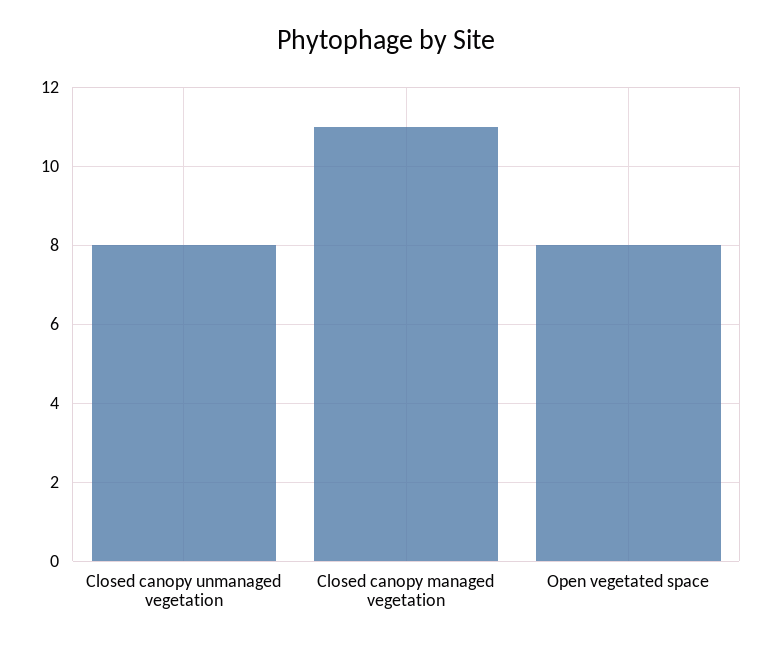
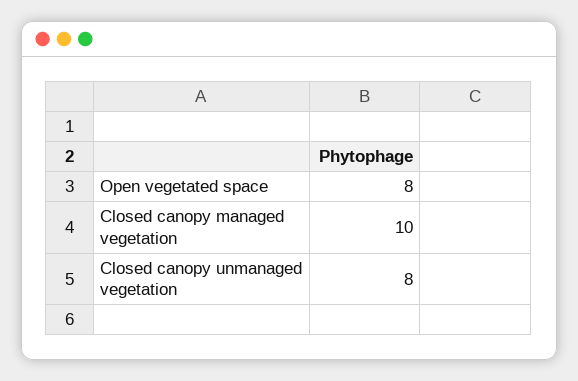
Closed canopy managed vegetation: 11 -> 10

